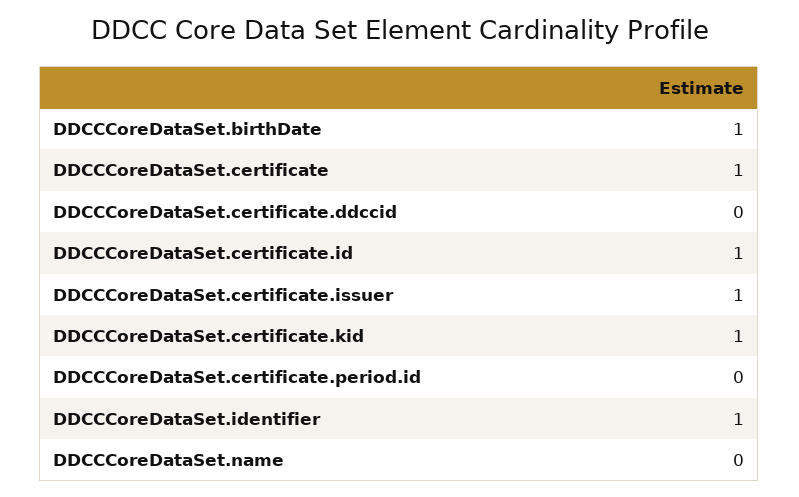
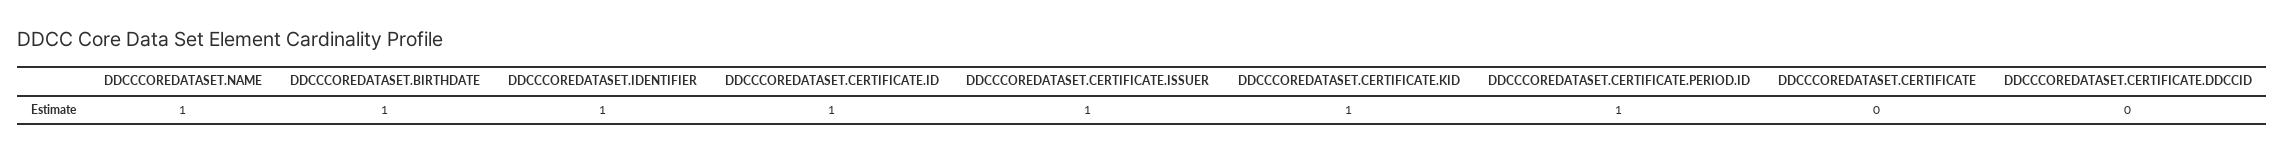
DDCCCoreDataSet.certificate: 1 -> 0
DDCCCoreDataSet.certificate.period.id: 0 -> 1
DDCCCoreDataSet.name: 0 -> 1

